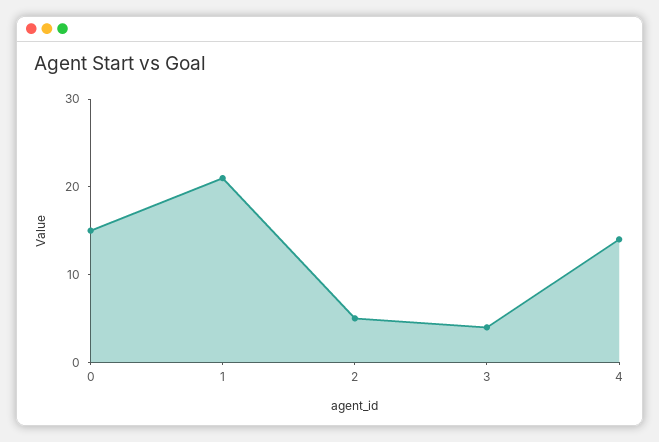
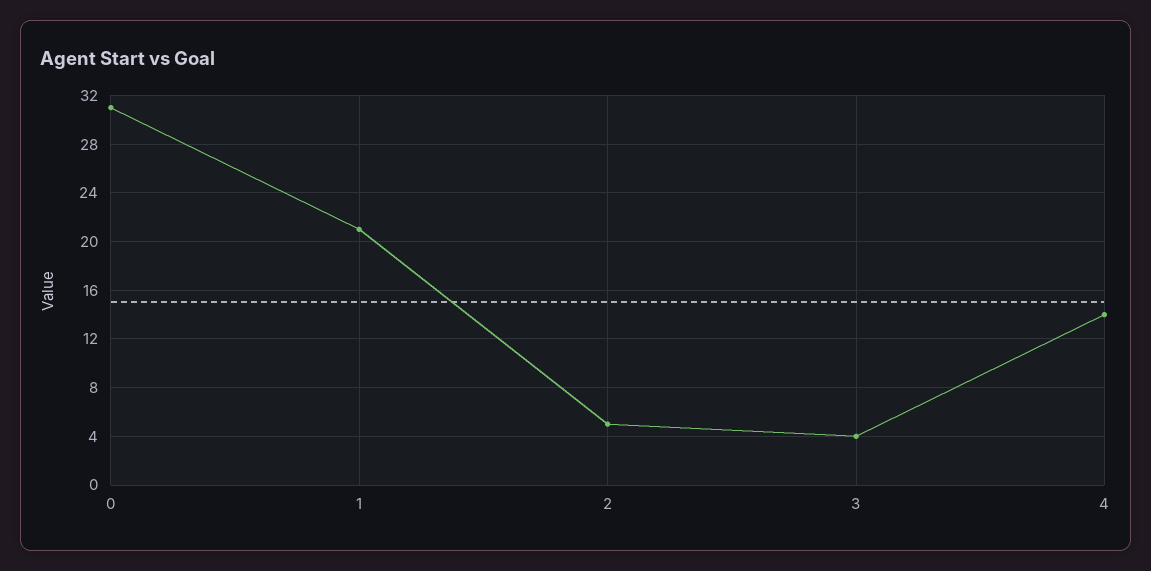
0: 15 -> 31

